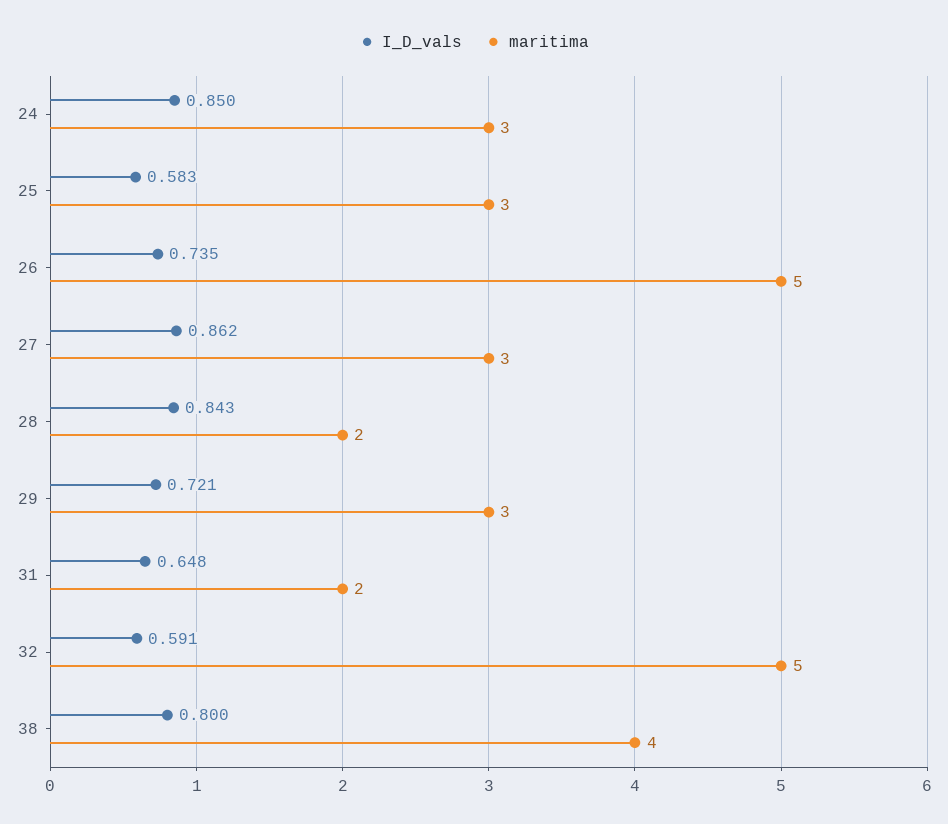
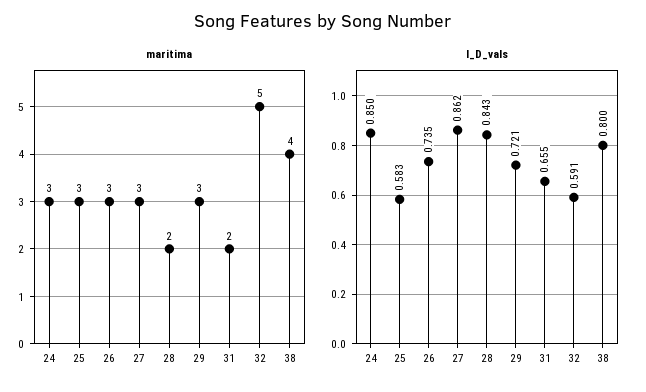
maritima, 26: 5 -> 3
I_D_vals, 31: 0.648 -> 0.655

